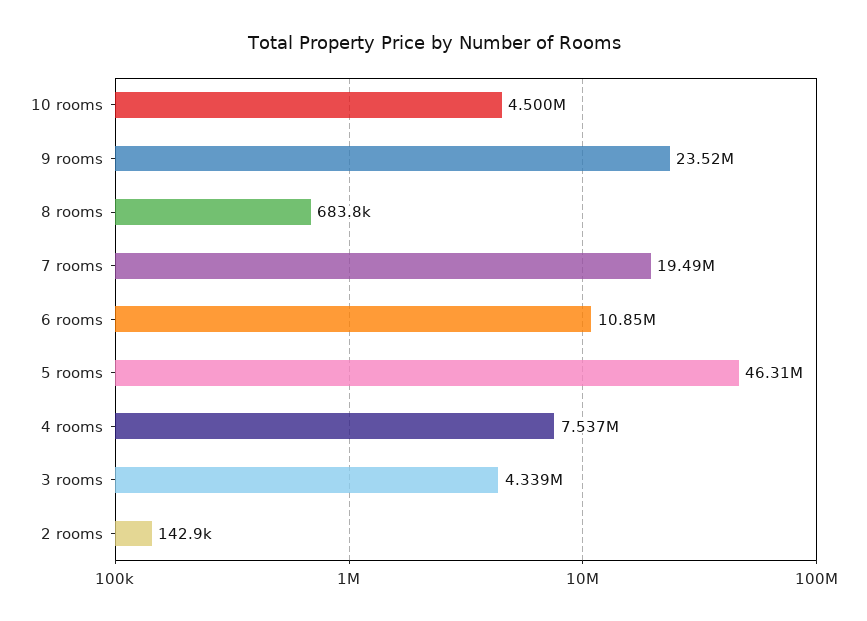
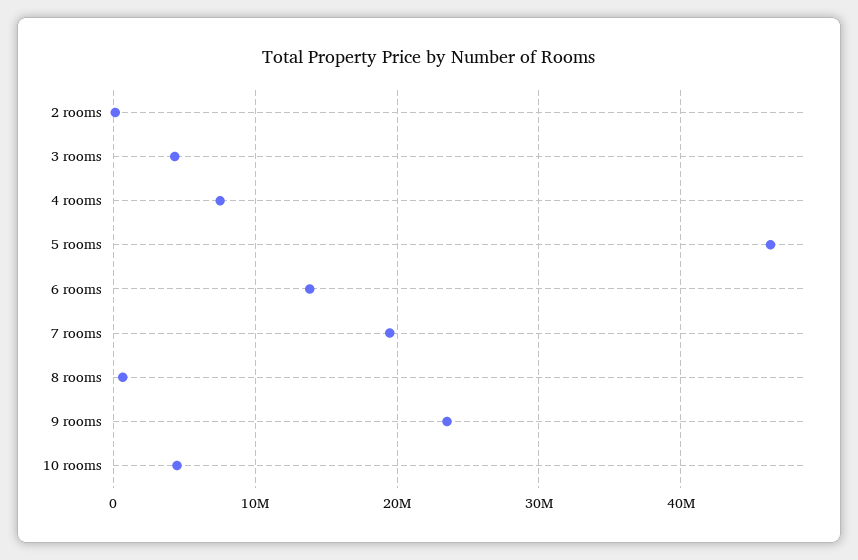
6 rooms: 10850000 -> 14000000

